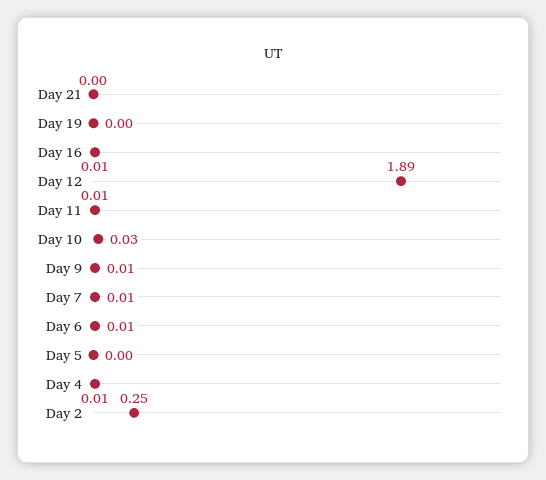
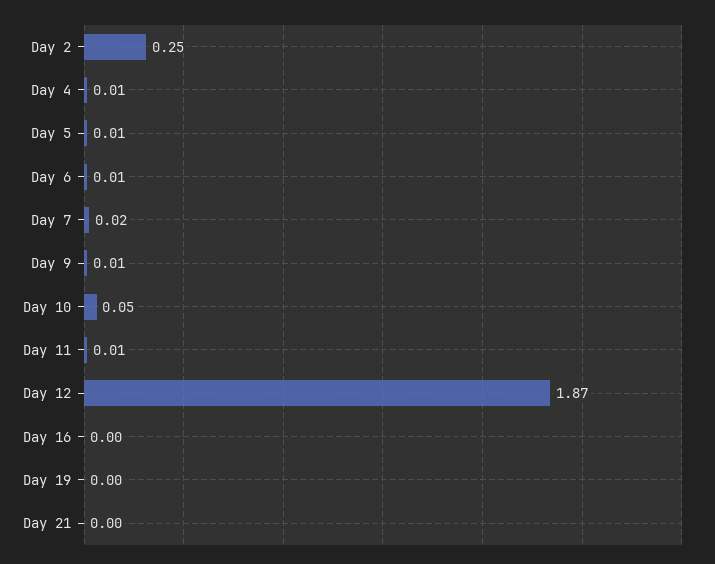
Day 16: 0.01 -> 0
Day 12: 1.89 -> 1.87
Day 10: 0.03 -> 0.05
Day 7: 0.01 -> 0.02
Day 5: 0 -> 0.01

